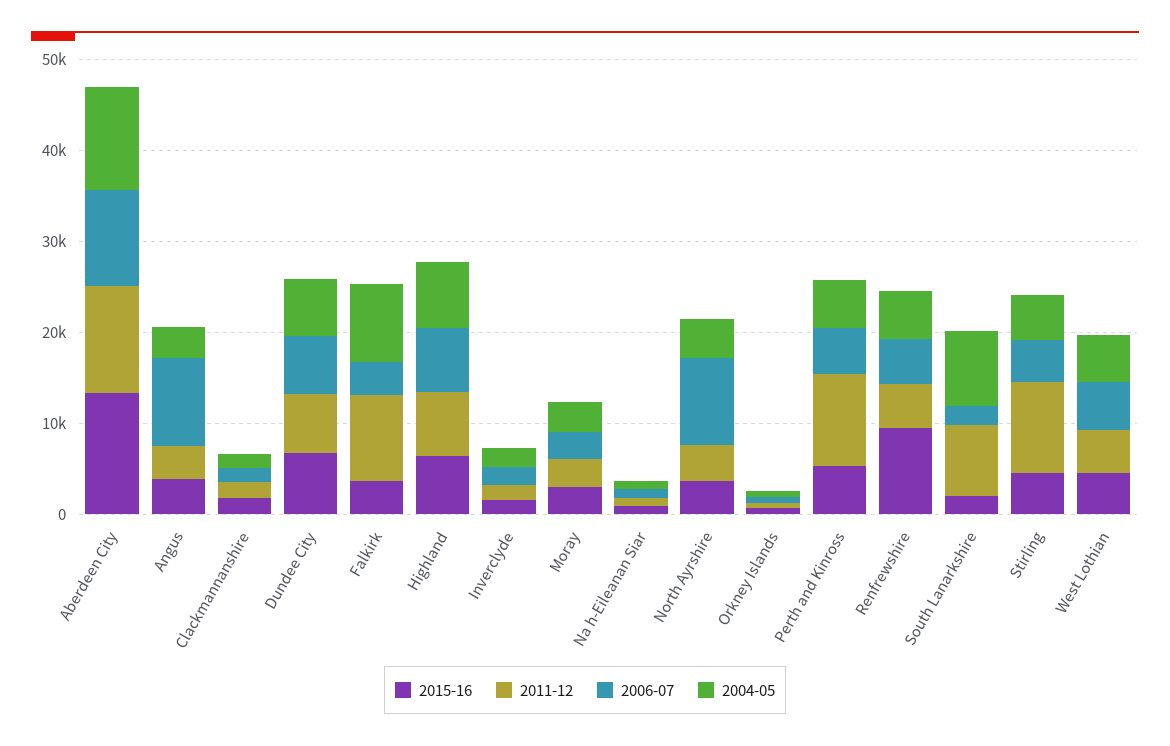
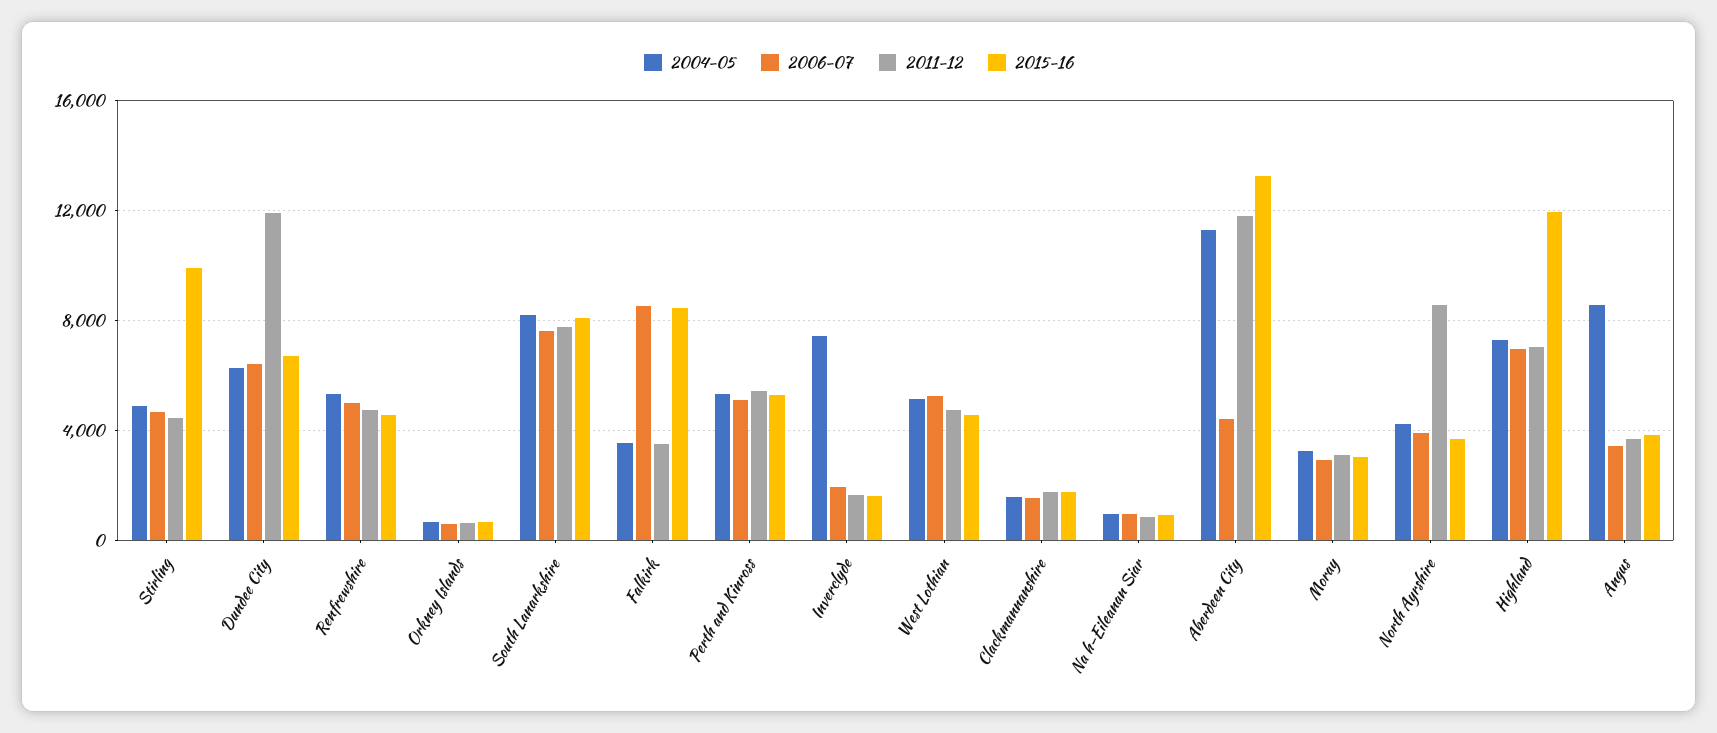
2006-07, Aberdeen City: 10000 -> 4500
2006-07, Angus: 10000 -> 3500
2004-05, Angus: 4000 -> 8500
2011-12, Dundee City: 6000 -> 12000
2015-16, Falkirk: 4000 -> 8500
2011-12, Falkirk: 10000 -> 3500
2006-07, Falkirk: 4000 -> 8500
2004-05, Falkirk: 8000 -> 3500
2015-16, Highland: 6000 -> 12000
2004-05, Inverclyde: 2000 -> 7500
2011-12, North Ayrshire: 4000 -> 8500
2006-07, North Ayrshire: 10000 -> 4000
2011-12, Perth and Kinross: 10000 -> 5500
2015-16, Renfrewshire: 10000 -> 4500
2015-16, South Lanarkshire: 2000 -> 8000
2006-07, South Lanarkshire: 2000 -> 7500
2015-16, Stirling: 4000 -> 10000
2011-12, Stirling: 10000 -> 4500

